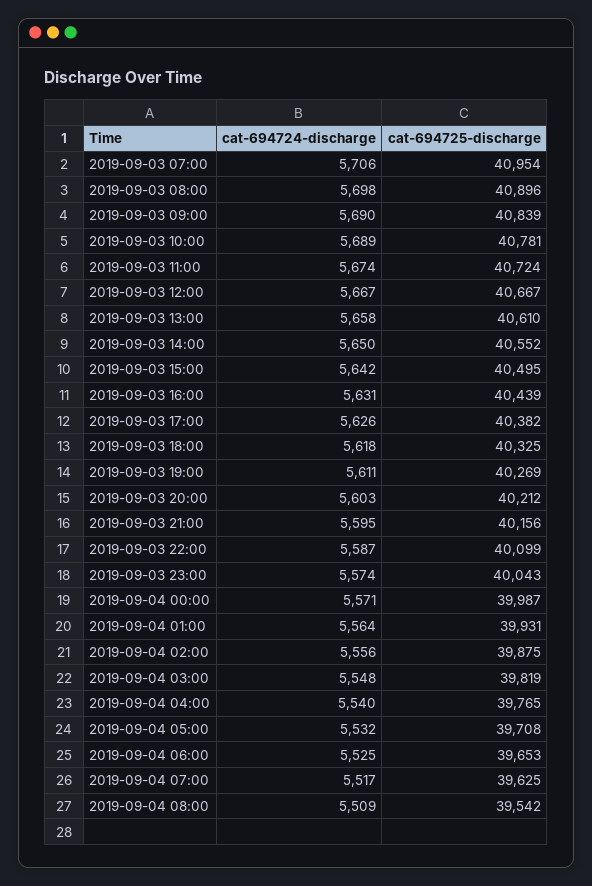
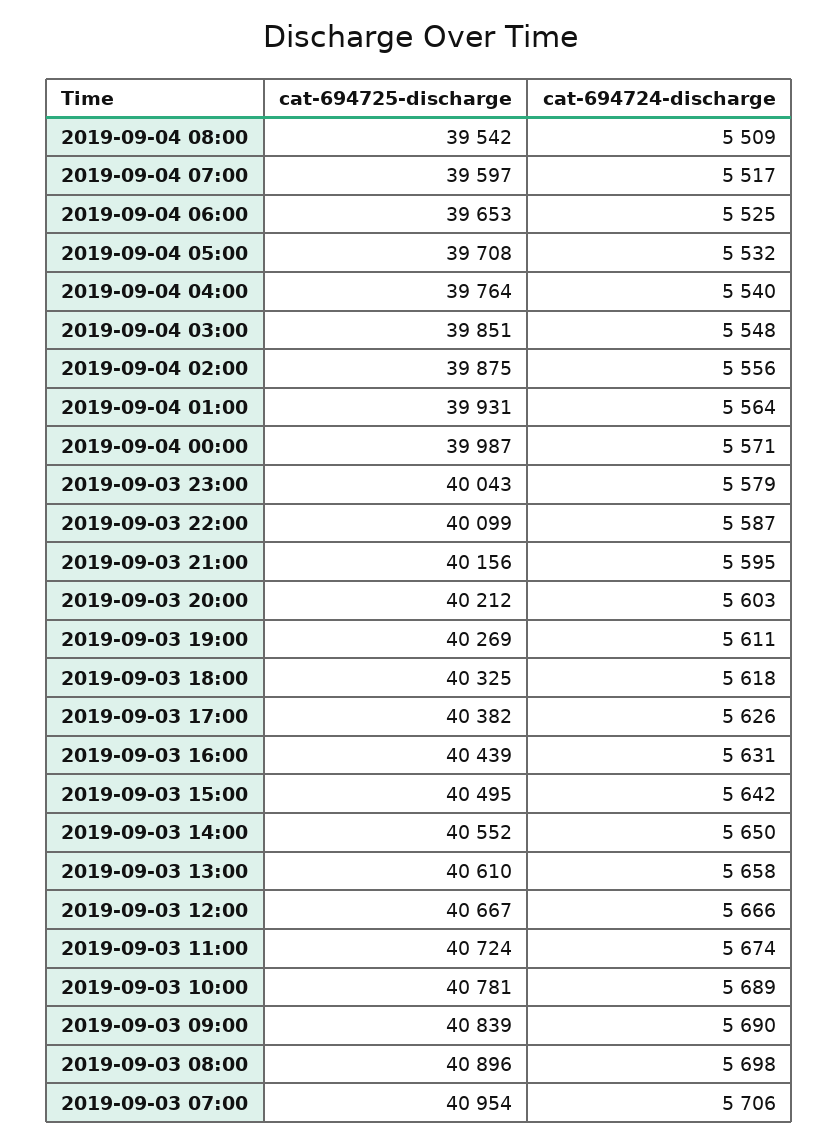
cat-694724-discharge, 2019-09-03 12:00: 5667 -> 5666
cat-694724-discharge, 2019-09-03 23:00: 5574 -> 5579
cat-694725-discharge, 2019-09-04 03:00: 39819 -> 39851
cat-694725-discharge, 2019-09-04 04:00: 39765 -> 39764
cat-694725-discharge, 2019-09-04 07:00: 39625 -> 39597

